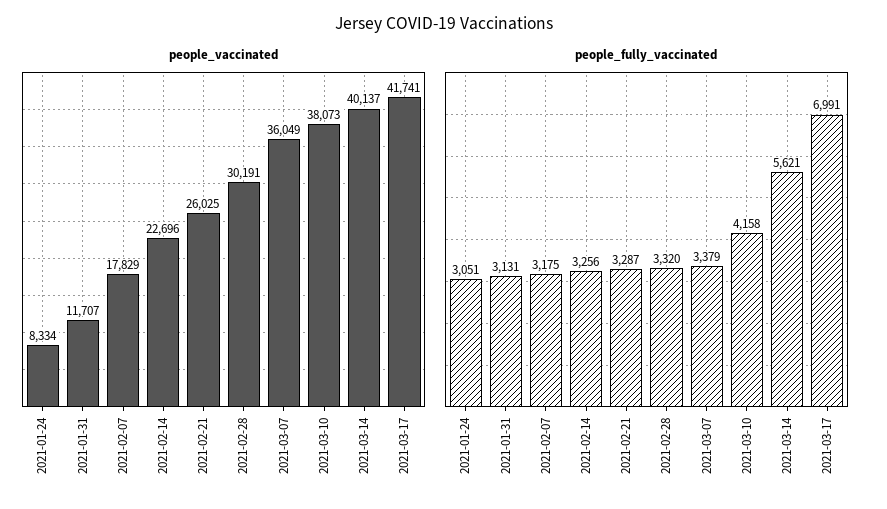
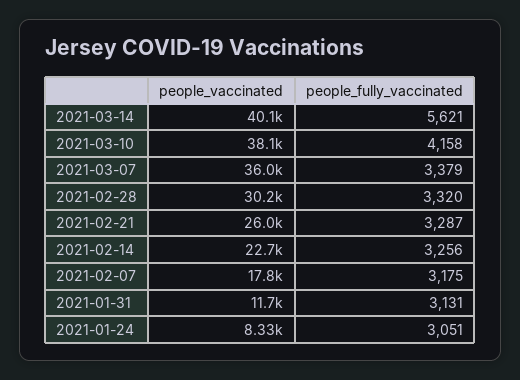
people_vaccinated, 2021-03-17: 41741 -> none
people_fully_vaccinated, 2021-03-17: 6991 -> none

